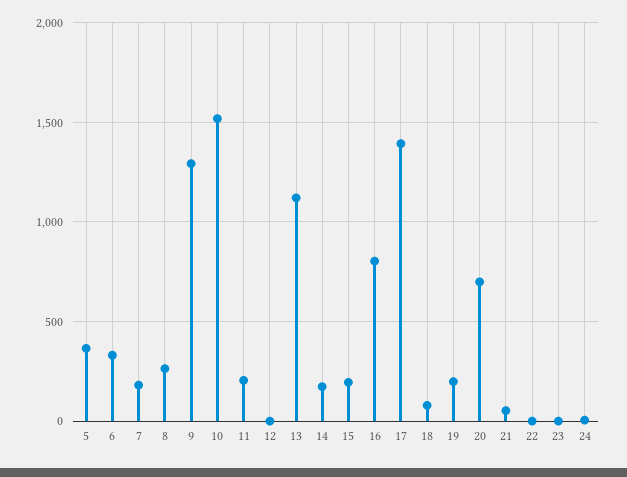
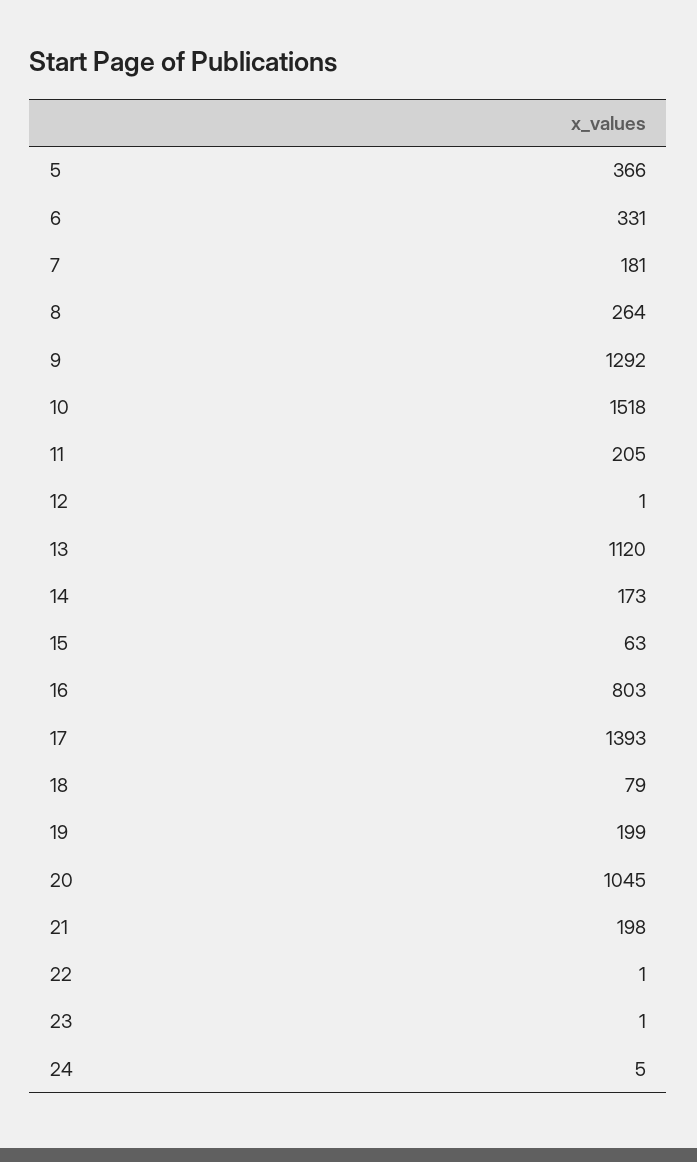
15: 200 -> 63
20: 700 -> 1045
21: 50 -> 198

